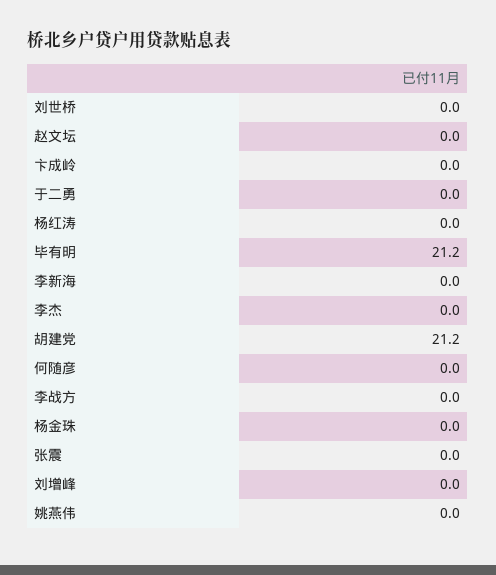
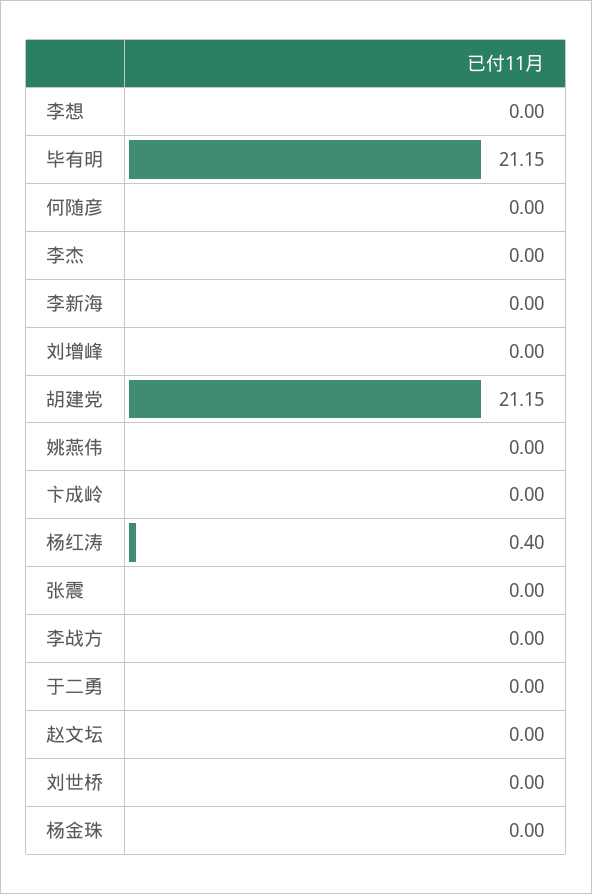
杨红涛: 0 -> 0.4
李想: none -> 0

